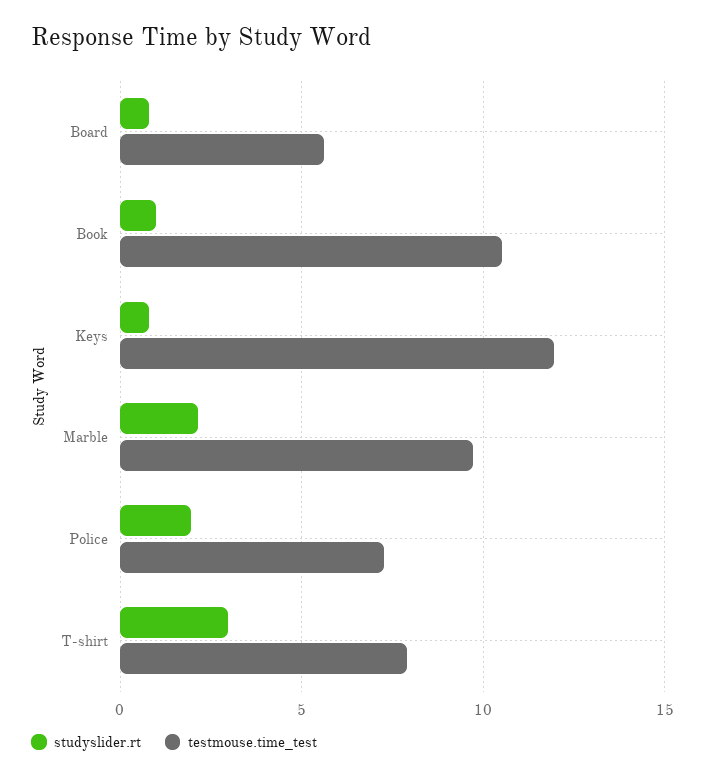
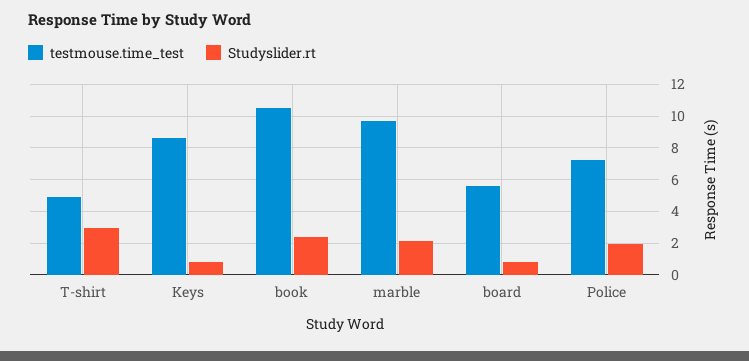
studyslider.rt, Book: 1 -> 2.5
testmouse.time_test, Keys: 12 -> 8.5
testmouse.time_test, T-shirt: 8 -> 5

